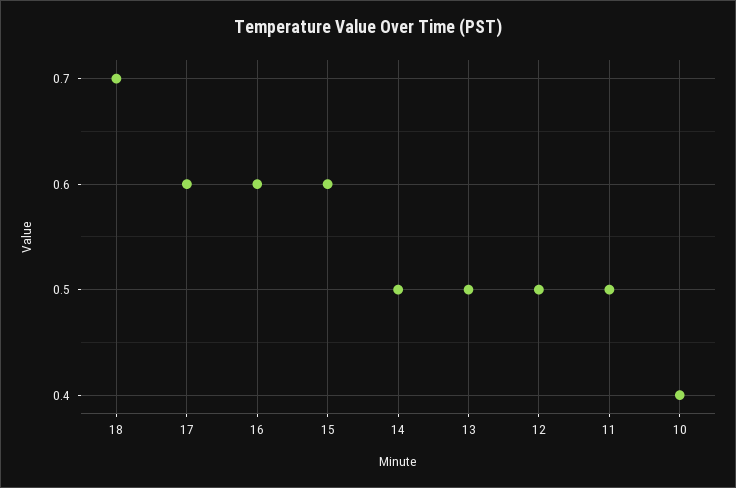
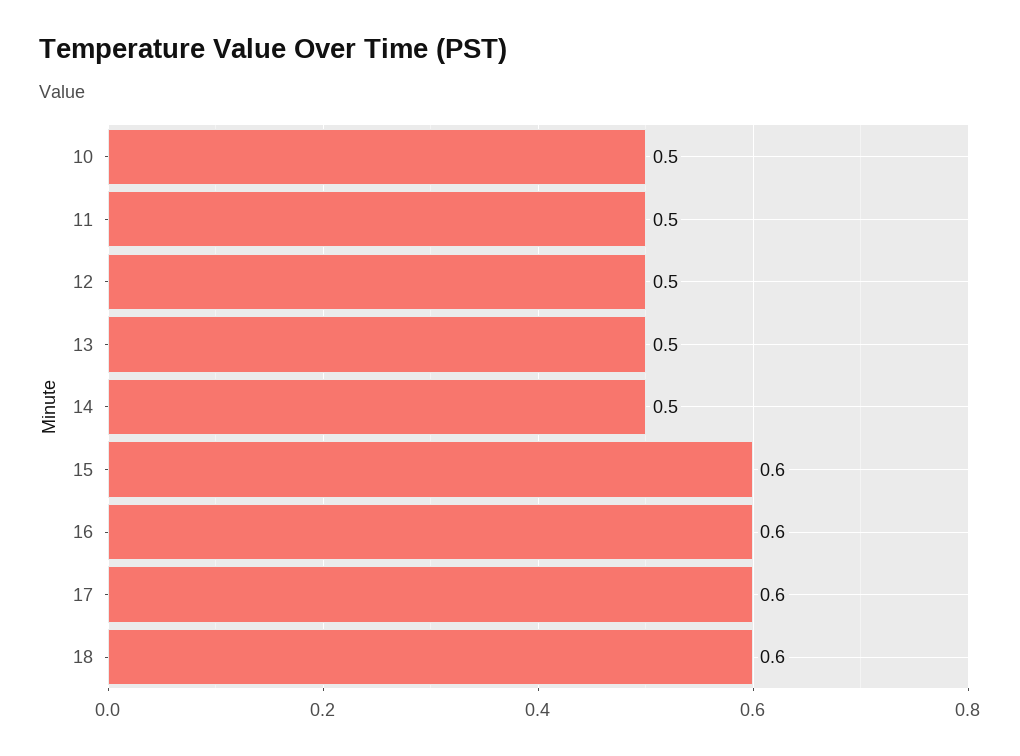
18: 0.7 -> 0.6
10: 0.4 -> 0.5

